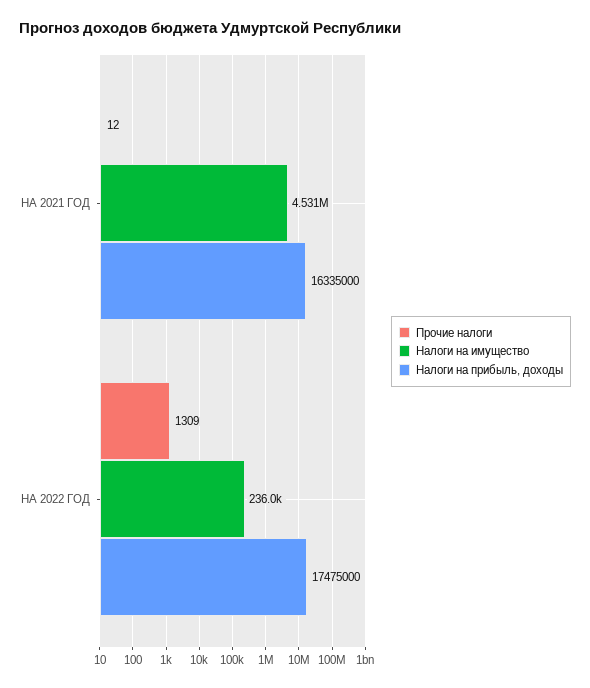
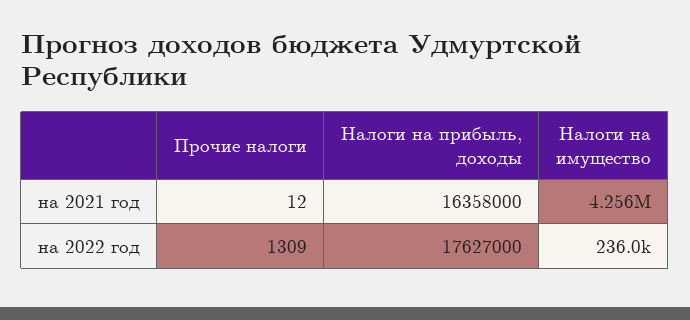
Налоги на имущество, НА 2021 ГОД: 4531000 -> 4256000
Налоги на прибыль, доходы, НА 2021 ГОД: 16335000 -> 16358000
Налоги на прибыль, доходы, НА 2022 ГОД: 17475000 -> 17627000

